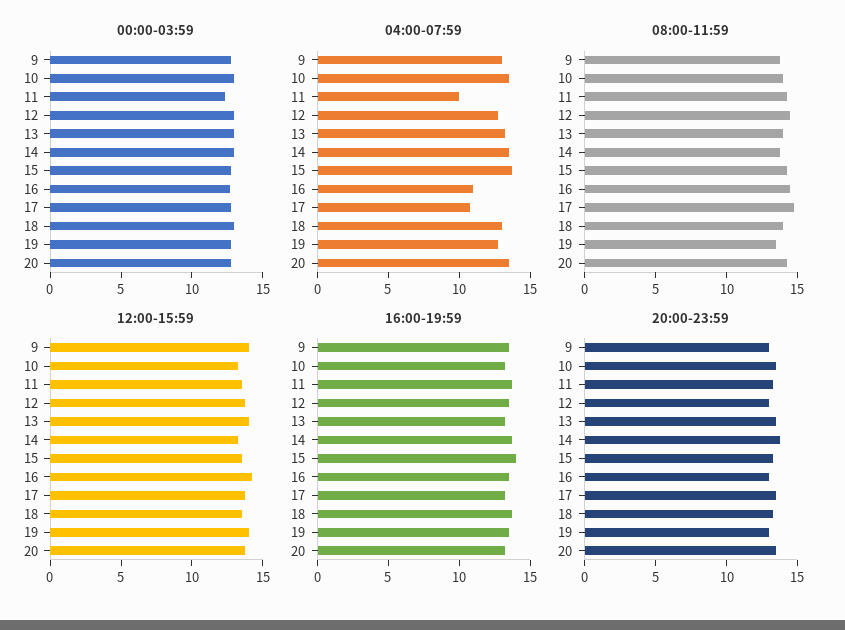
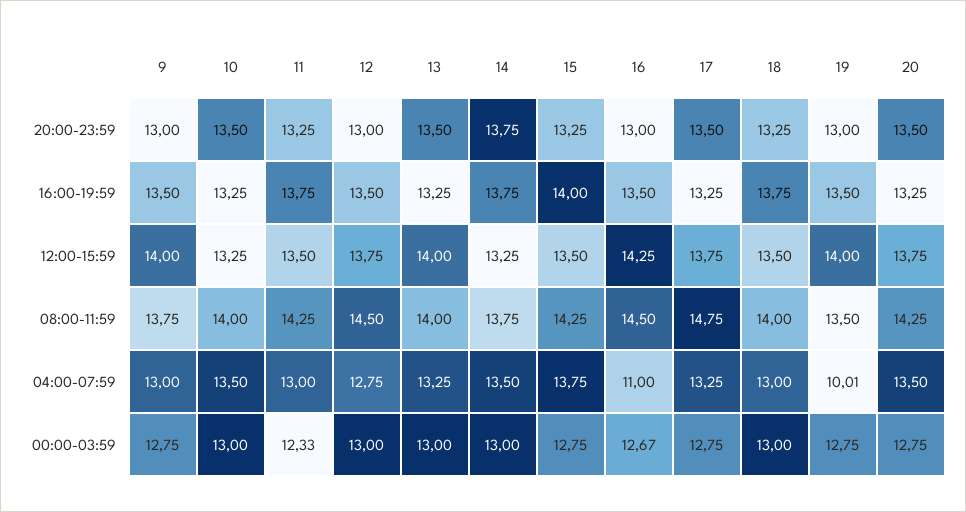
04:00-07:59, 11: 10 -> 13
04:00-07:59, 17: 11 -> 13.25
04:00-07:59, 19: 13 -> 10.01

